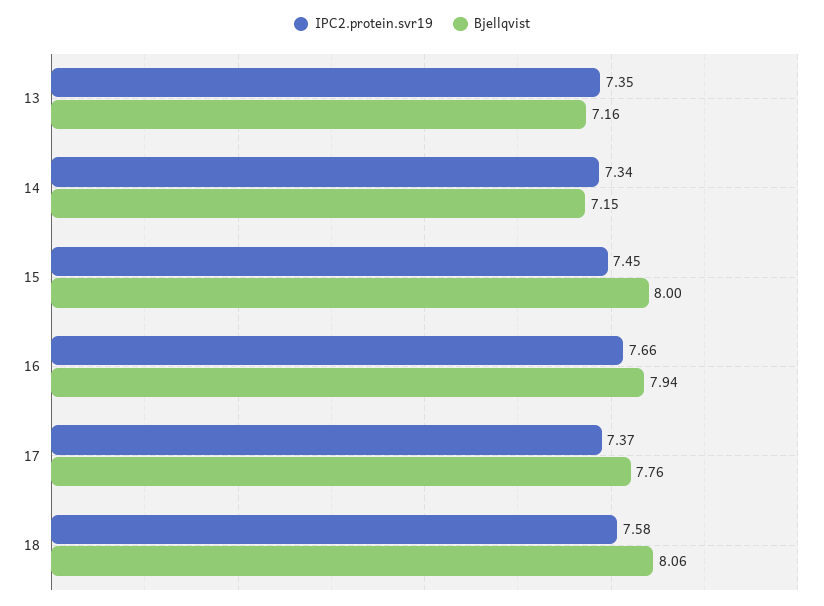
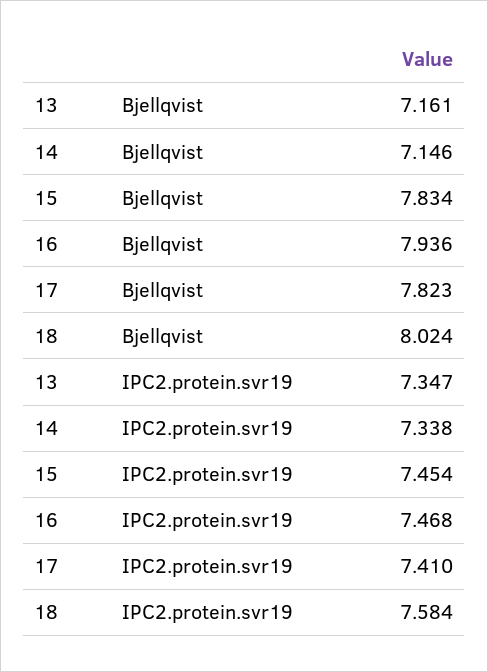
Bjellqvist, 15: 8 -> 7.834
IPC2.protein.svr19, 16: 7.66 -> 7.468
IPC2.protein.svr19, 17: 7.37 -> 7.41
Bjellqvist, 17: 7.76 -> 7.823
Bjellqvist, 18: 8.06 -> 8.024

